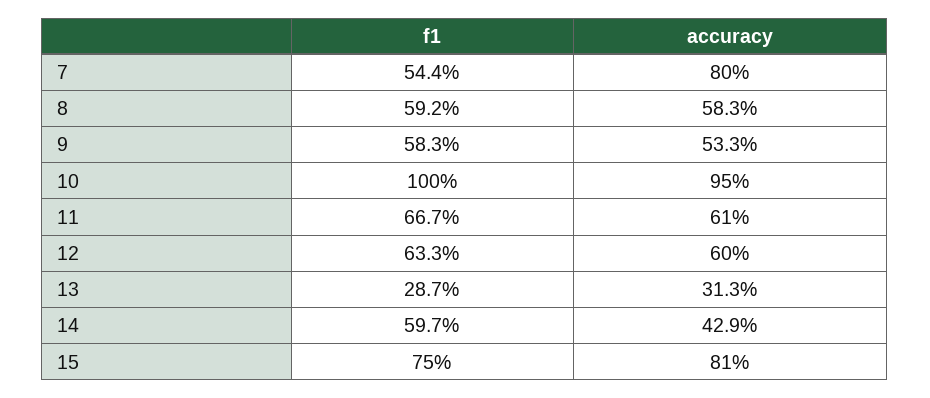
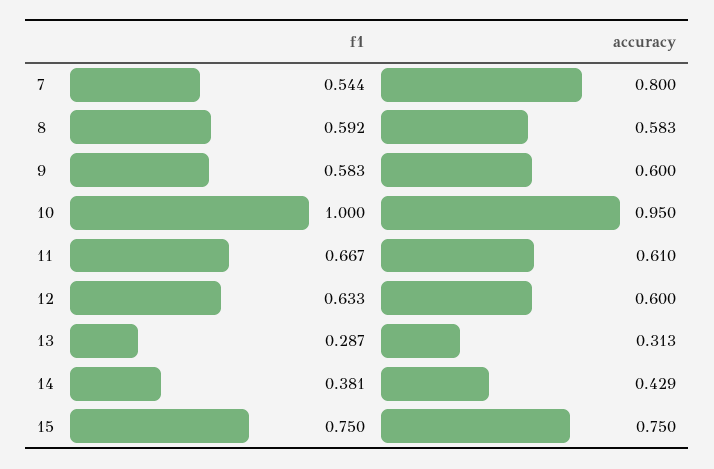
accuracy, 9: 0.533 -> 0.6
f1, 14: 0.597 -> 0.381
accuracy, 15: 0.81 -> 0.75

